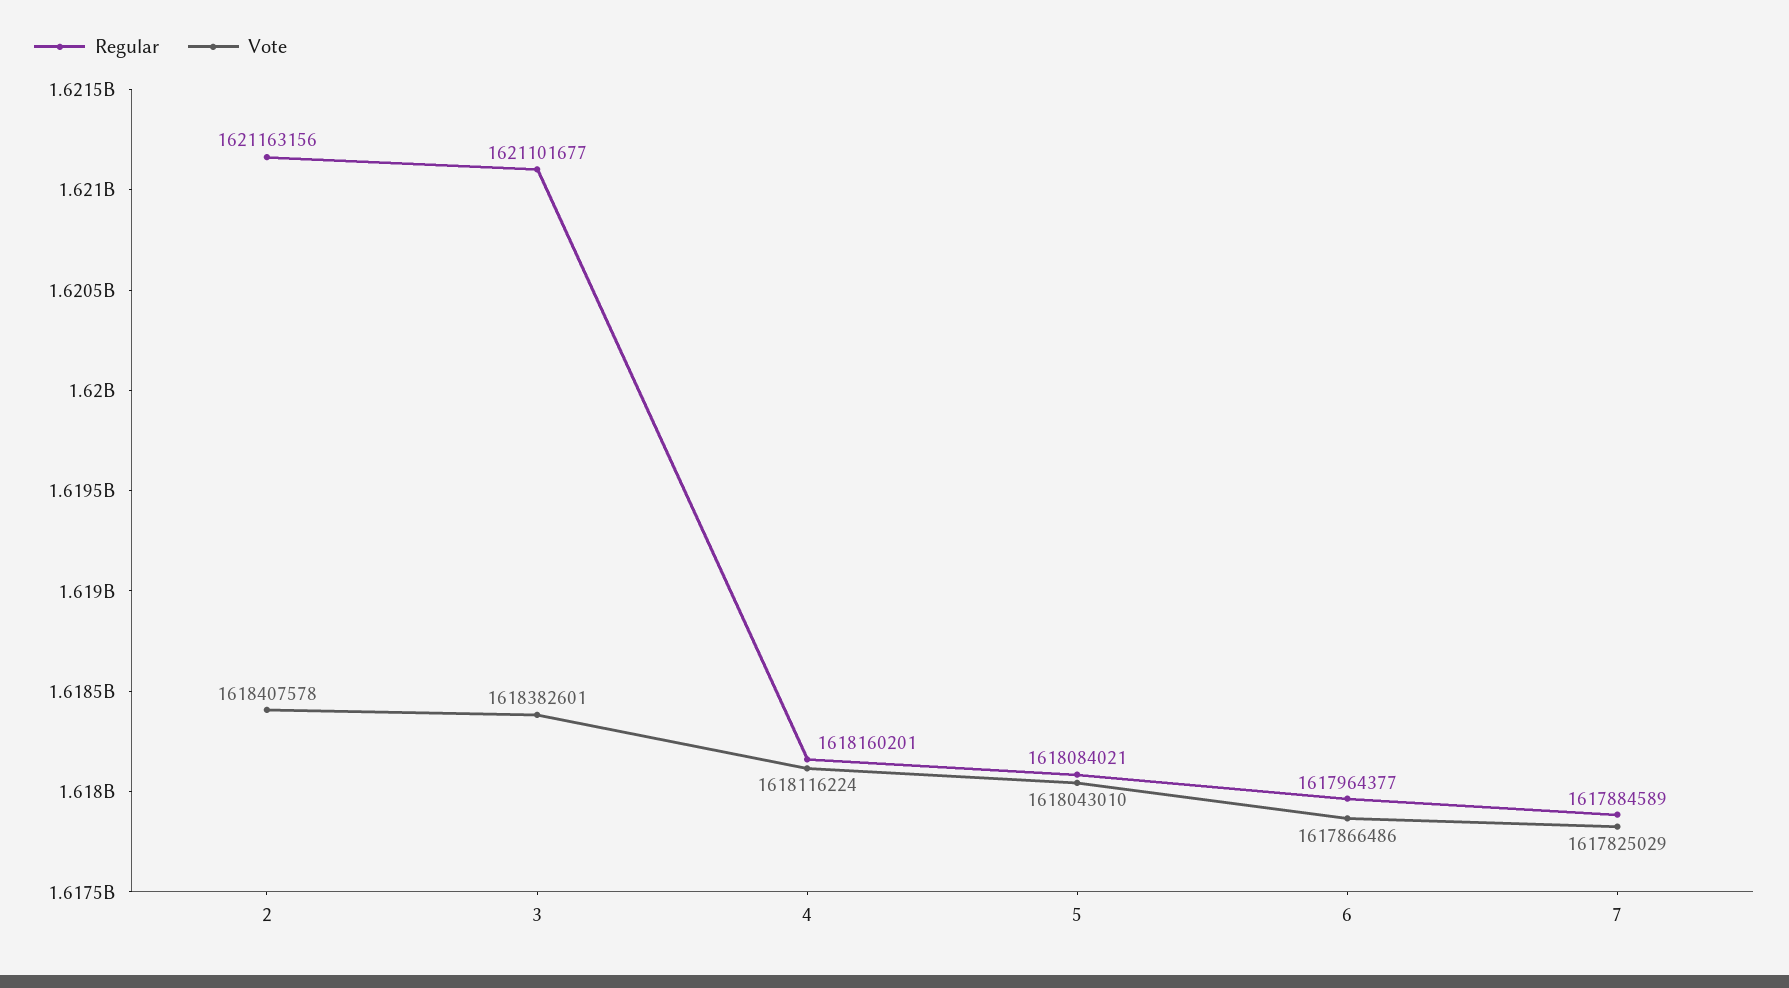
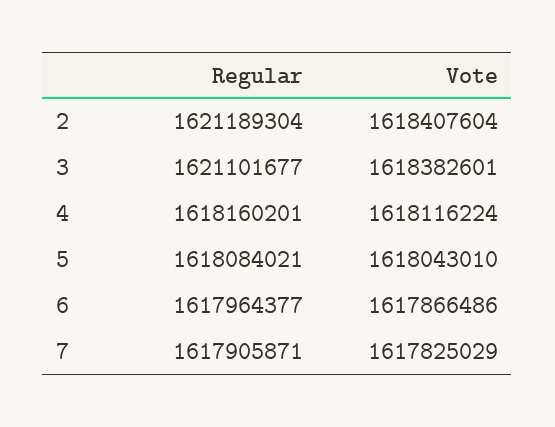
Regular, 2: 1621163156 -> 1621189304
Vote, 2: 1618407578 -> 1618407604
Regular, 7: 1617884589 -> 1617905871

